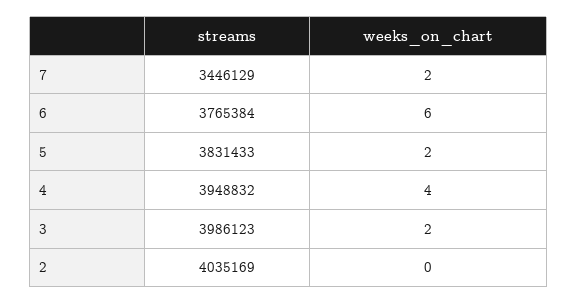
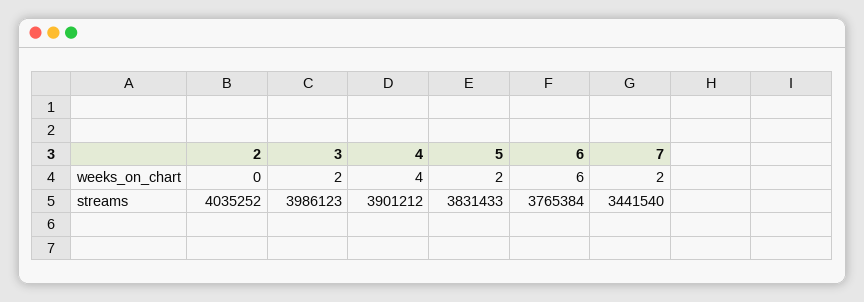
streams, 7: 3446129 -> 3441540
streams, 4: 3948832 -> 3901212
streams, 2: 4035169 -> 4035252

